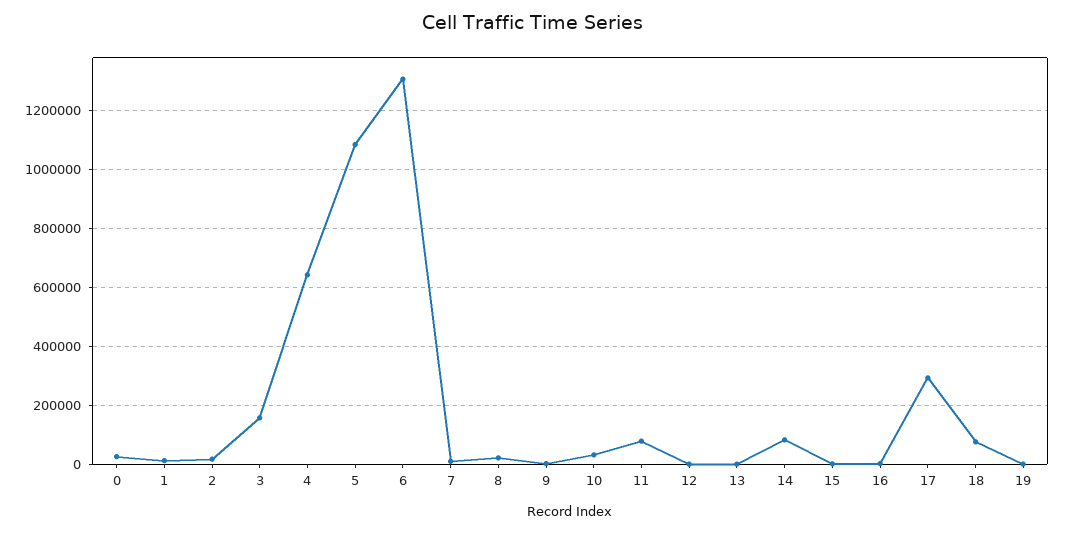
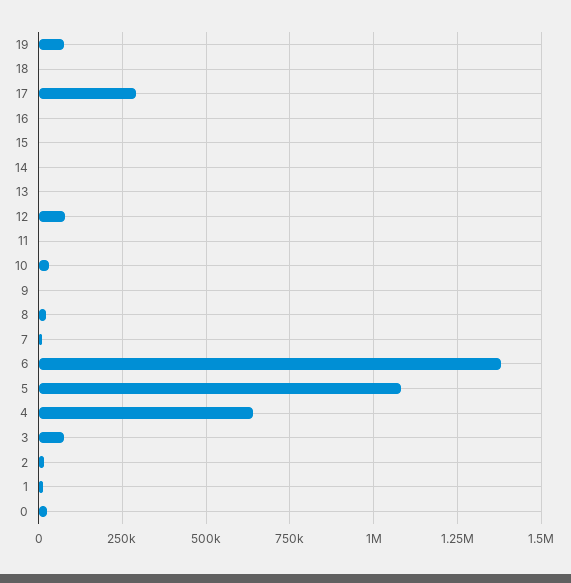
3: 150000 -> 75000
6: 1300000 -> 1375000
11: 75000 -> 0
12: 0 -> 75000
14: 75000 -> 0
18: 75000 -> 0
19: 0 -> 75000

